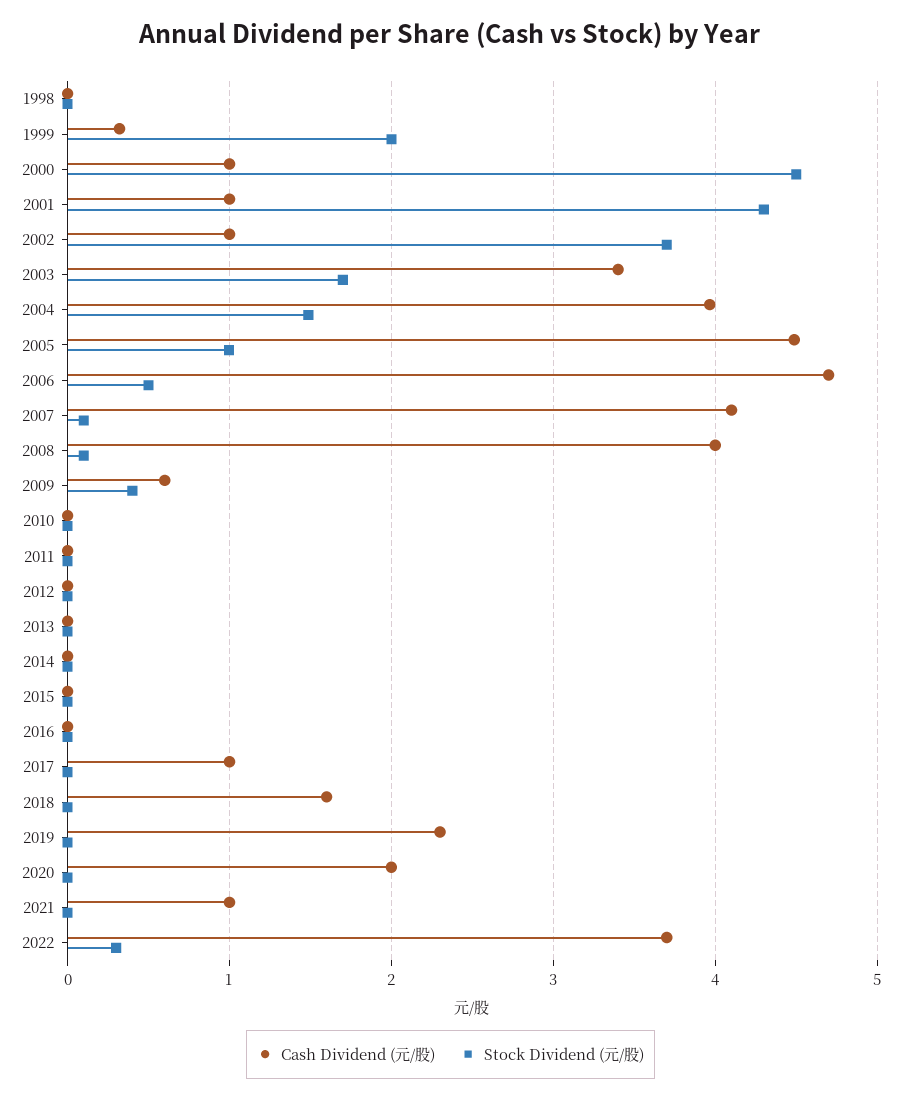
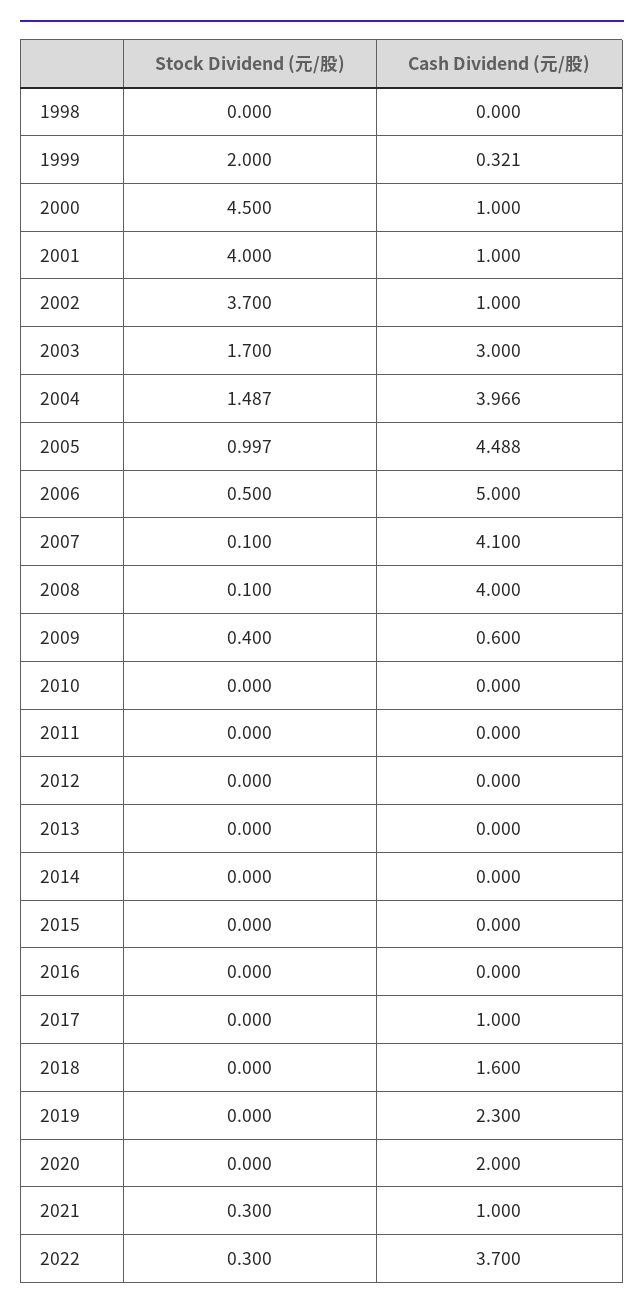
Stock Dividend (元/股), 2001: 4.3 -> 4
Cash Dividend (元/股), 2003: 3.4 -> 3
Cash Dividend (元/股), 2006: 4.7 -> 5
Stock Dividend (元/股), 2021: 0 -> 0.3

